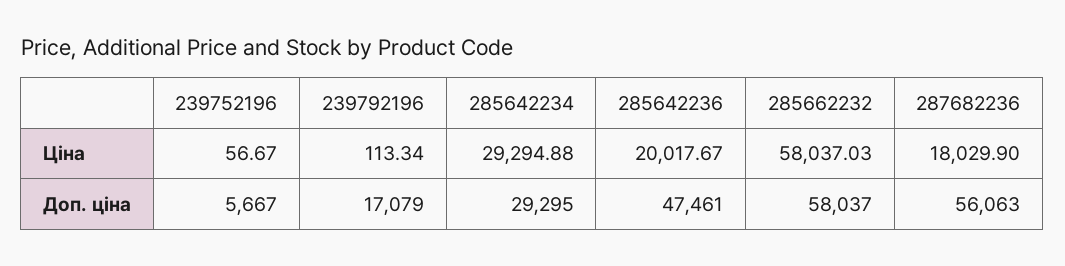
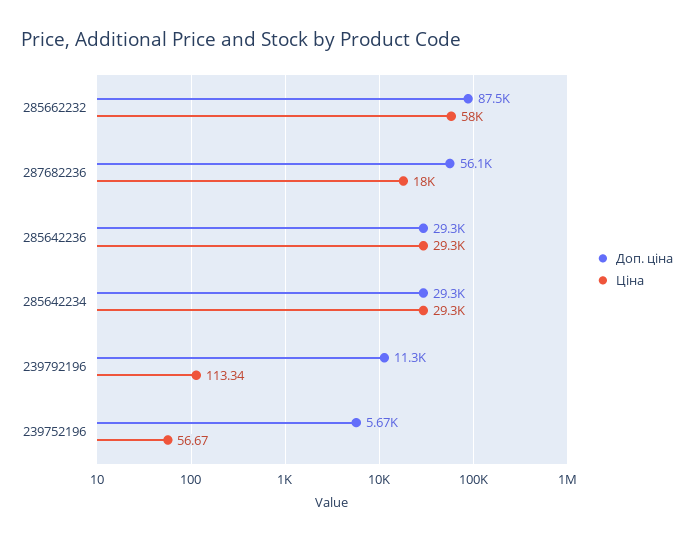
Ціна, 285642236: 20017.67 -> 29300
Доп. ціна, 239792196: 17079 -> 11300
Доп. ціна, 285642236: 47461 -> 29300
Доп. ціна, 285662232: 58037 -> 87500

